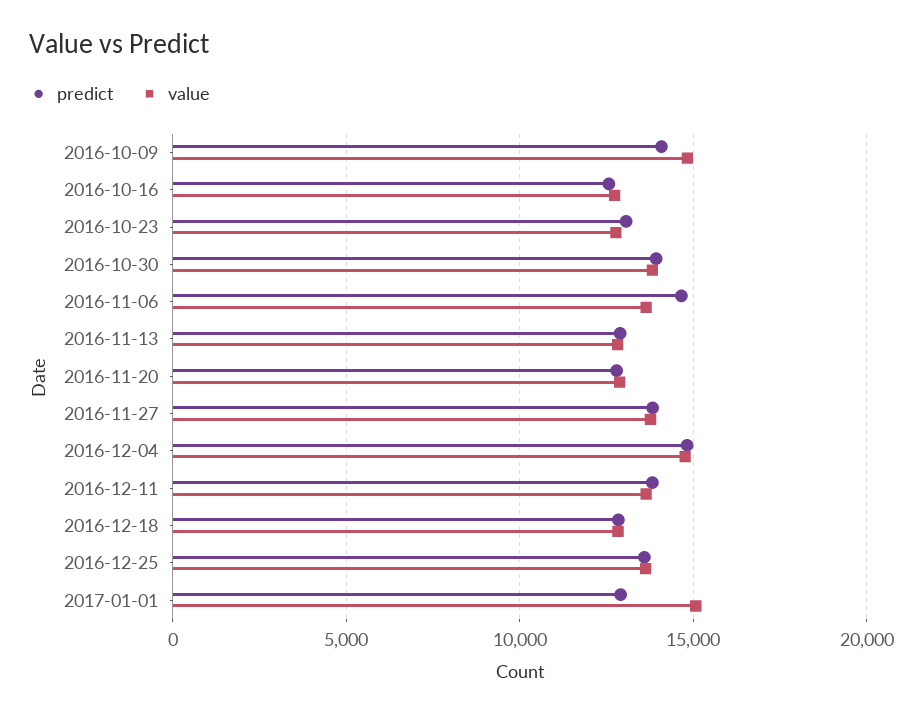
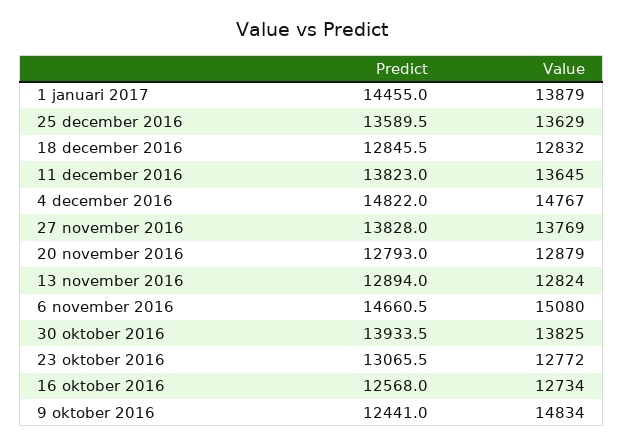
predict, 2016-10-09: 14000 -> 12441
value, 2016-11-06: 13500 -> 15080
predict, 2017-01-01: 13000 -> 14455
value, 2017-01-01: 15000 -> 13879

